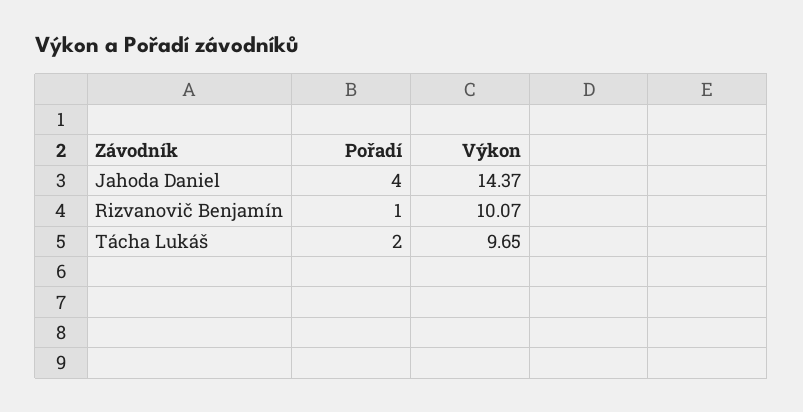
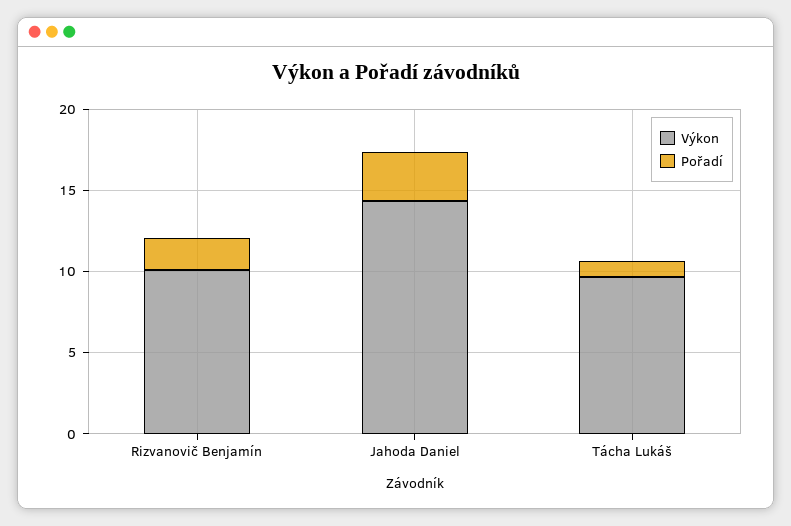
Pořadí, Jahoda Daniel: 4 -> 3
Pořadí, Rizvanovič Benjamín: 1 -> 2
Pořadí, Tácha Lukáš: 2 -> 1

